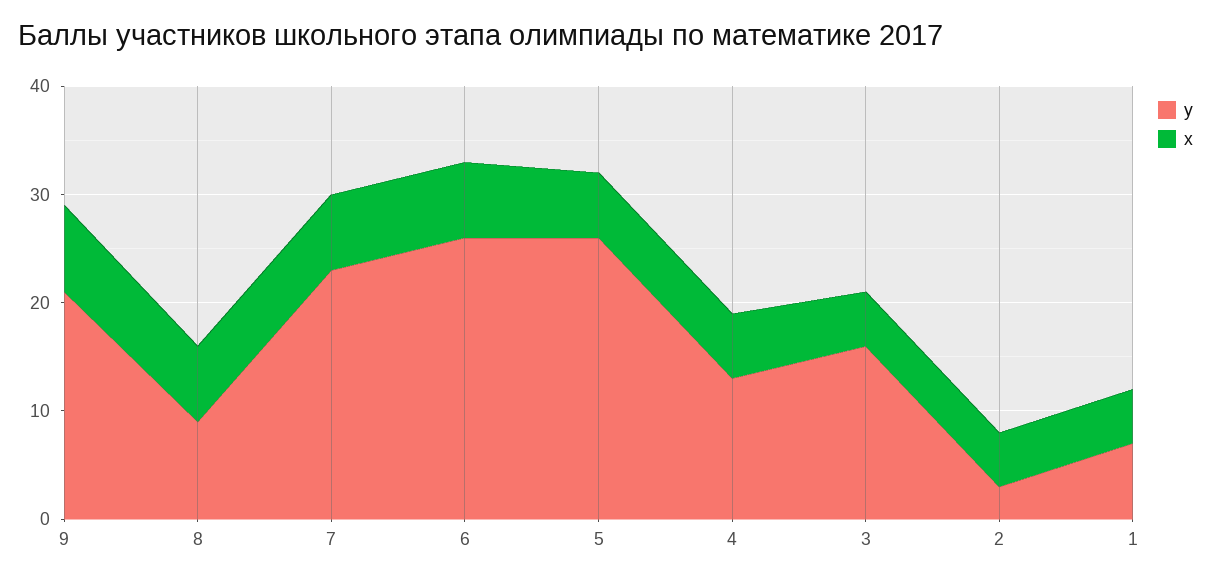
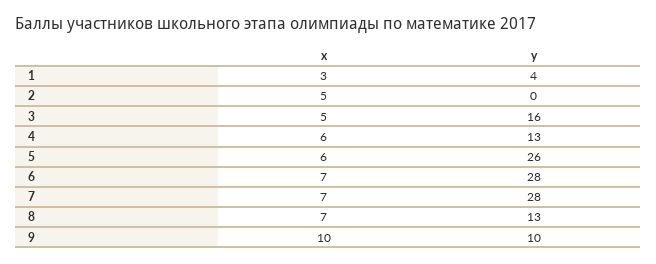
y, 9: 21 -> 10
x, 9: 8 -> 10
y, 8: 9 -> 13
y, 7: 23 -> 28
y, 6: 26 -> 28
y, 2: 3 -> 0
y, 1: 7 -> 4
x, 1: 5 -> 3

